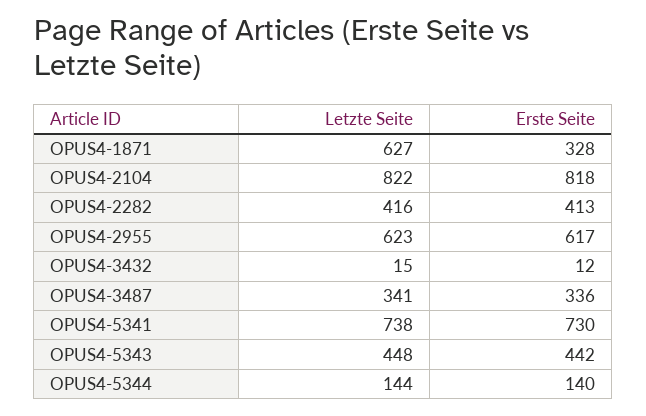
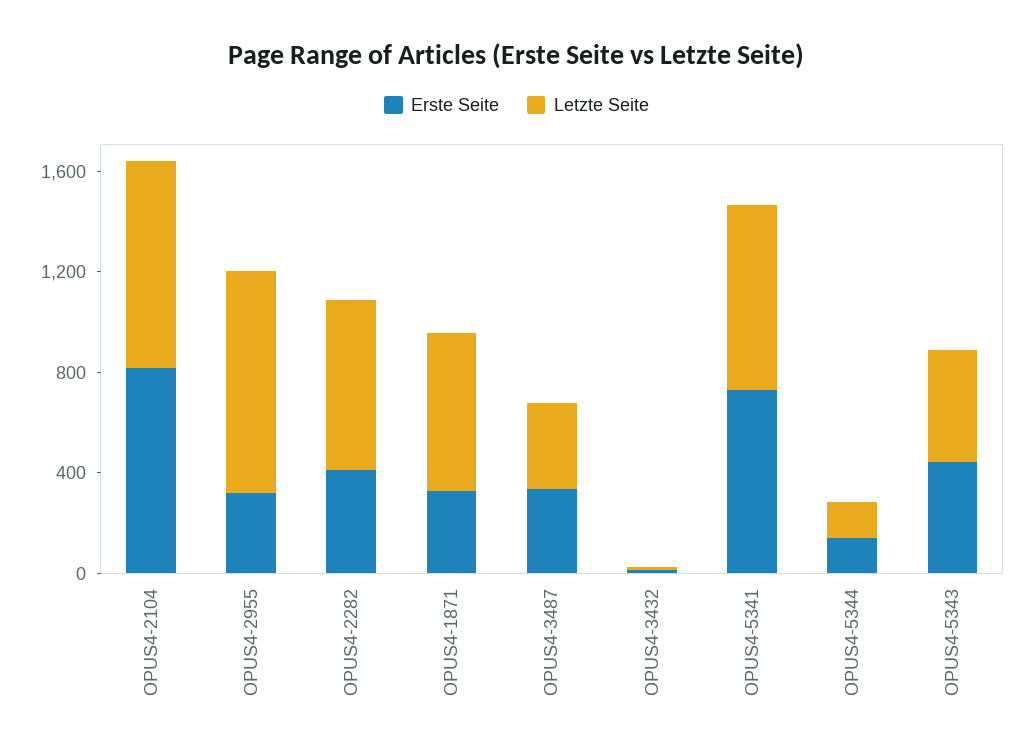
Letzte Seite, OPUS4-2282: 416 -> 700
Letzte Seite, OPUS4-2955: 623 -> 900
Erste Seite, OPUS4-2955: 617 -> 300

